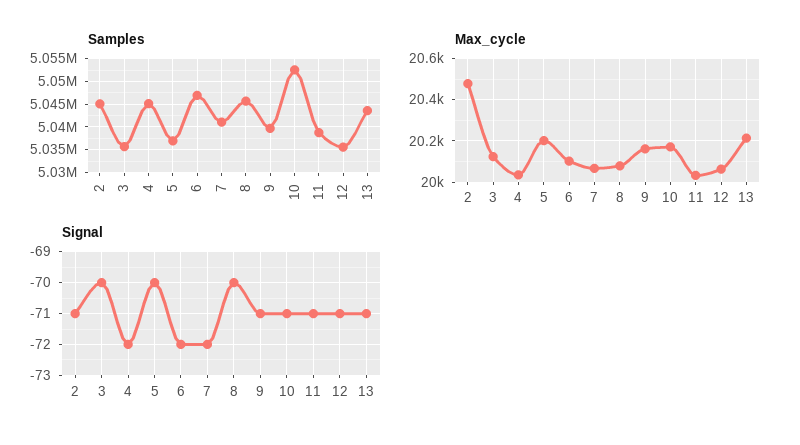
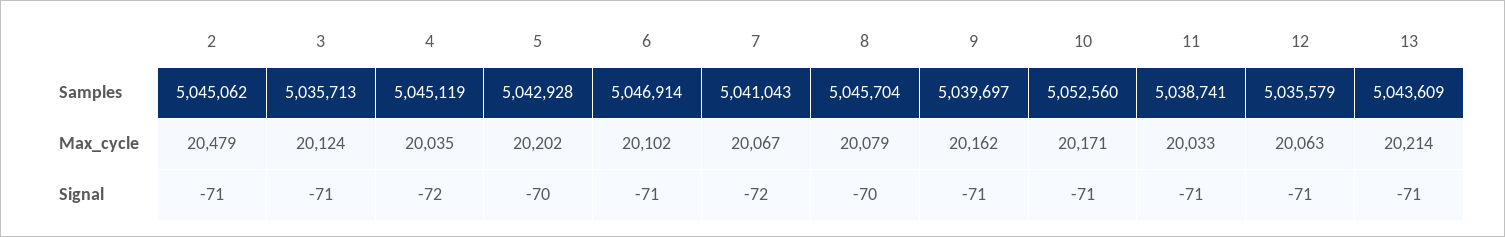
Samples, 5: 5037500 -> 5042928
Signal, 3: -70 -> -71
Signal, 6: -72 -> -71

